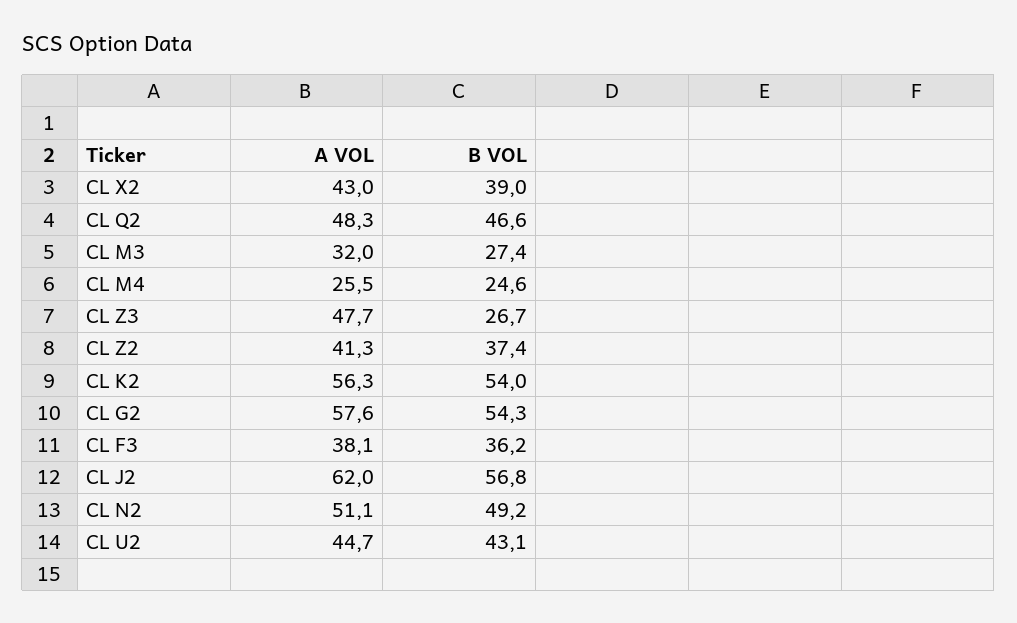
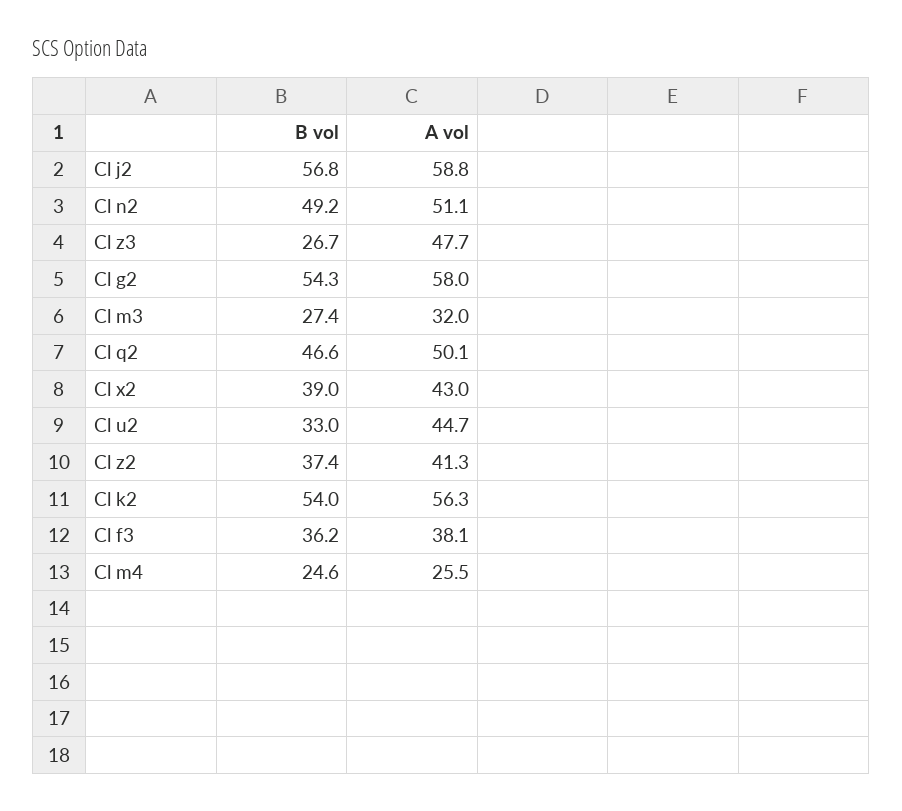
A VOL, CL Q2: 48.3 -> 50.1
A VOL, CL G2: 57.6 -> 58
A VOL, CL J2: 62 -> 58.8
B VOL, CL U2: 43.1 -> 33

